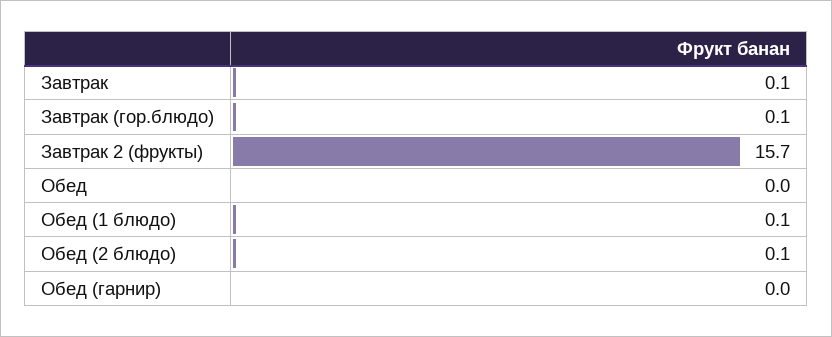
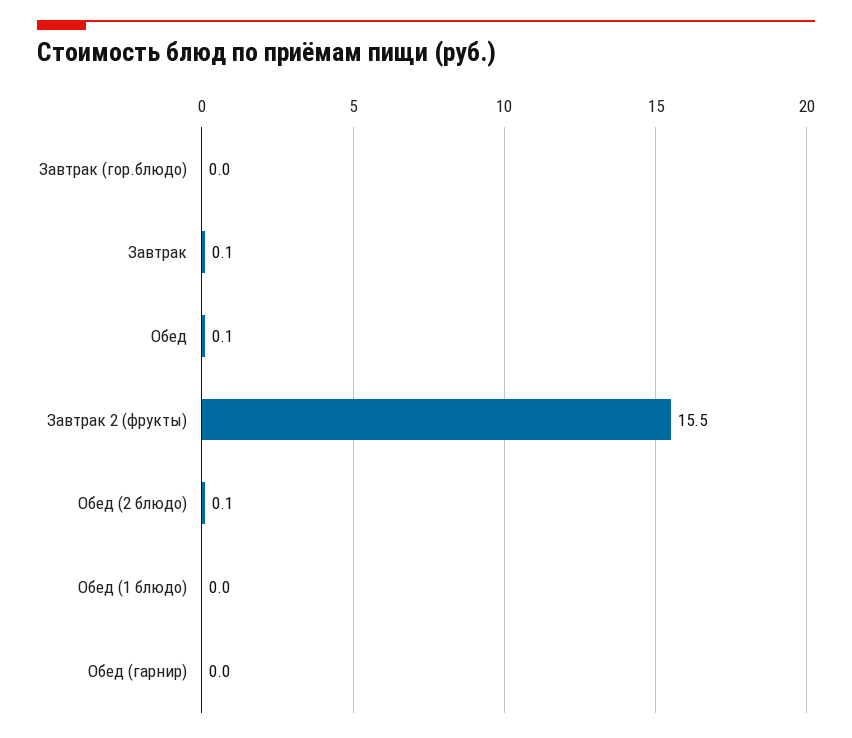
Завтрак (гор.блюдо): 0.1 -> 0
Завтрак 2 (фрукты): 15.7 -> 15.5
Обед: 0 -> 0.1
Обед (1 блюдо): 0.1 -> 0

